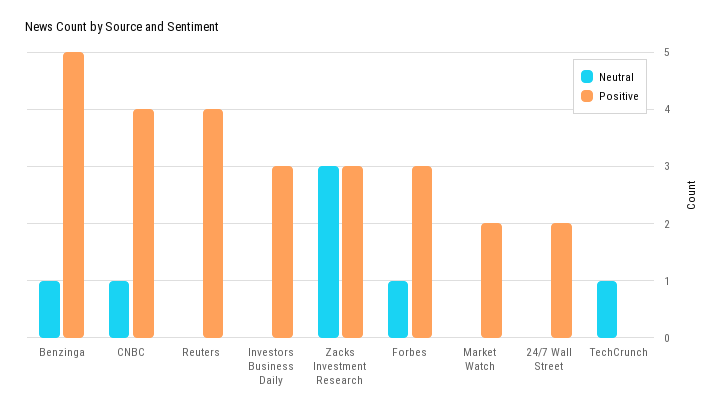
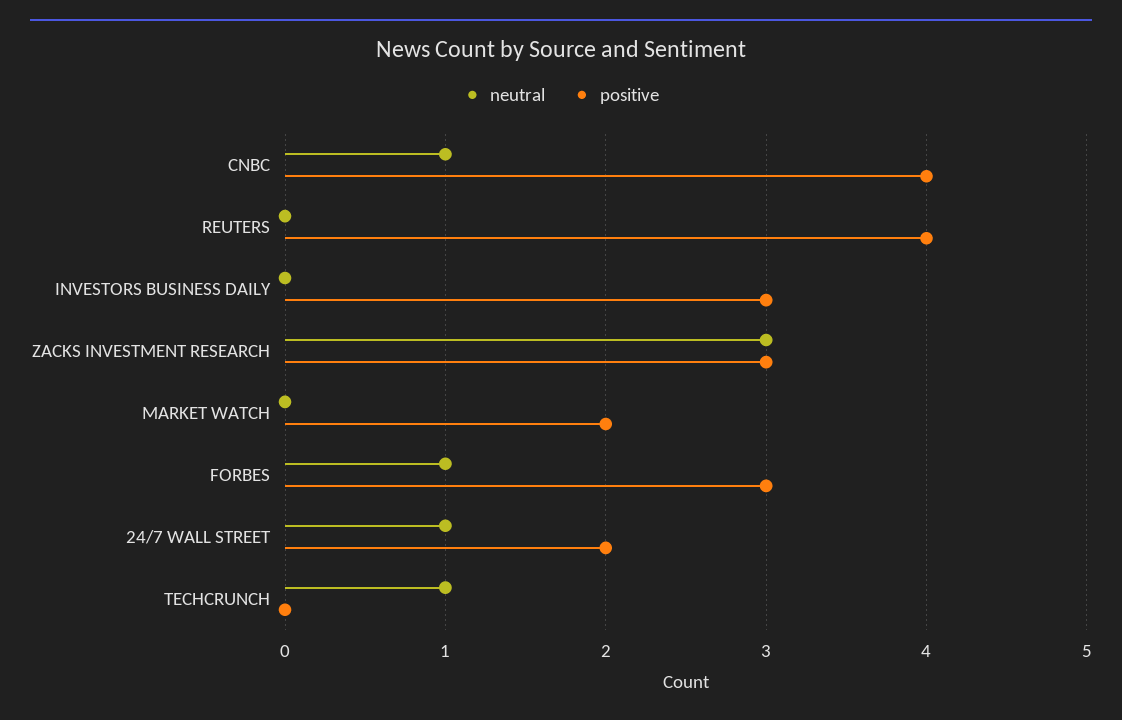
Neutral, Benzinga: 1 -> none
Positive, Benzinga: 5 -> none
Neutral, 24/7 Wall Street: 0 -> 1

